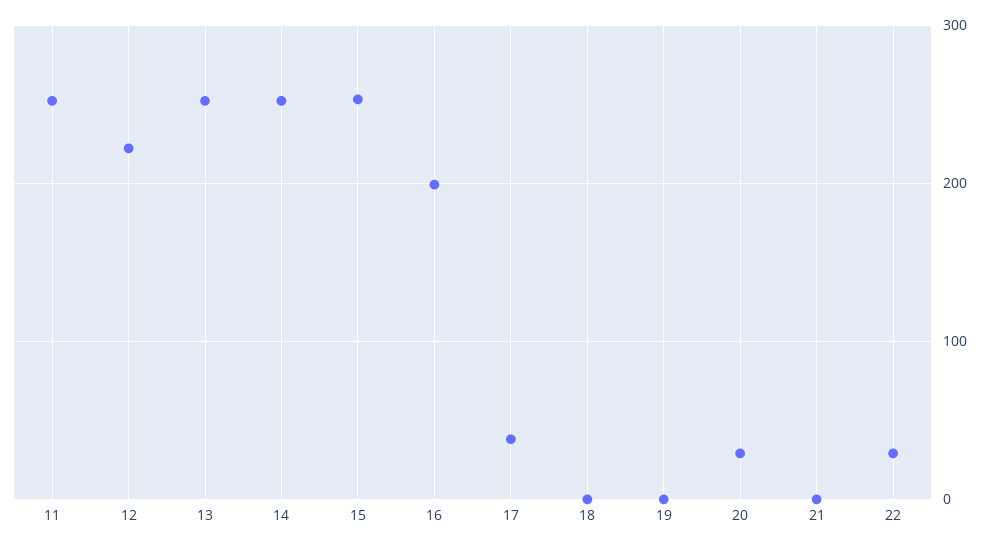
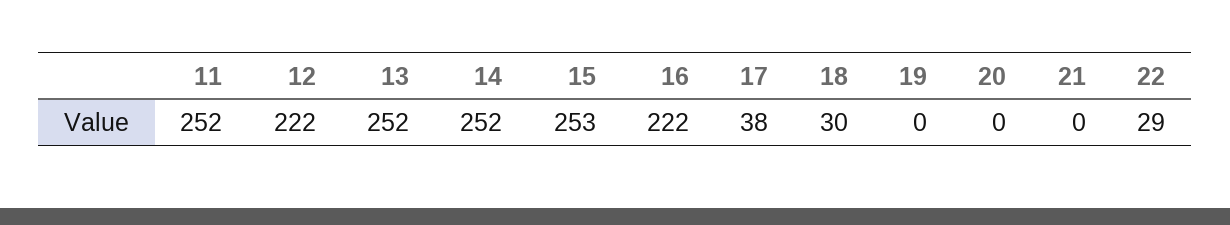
16: 200 -> 222
18: 0 -> 30
20: 30 -> 0

